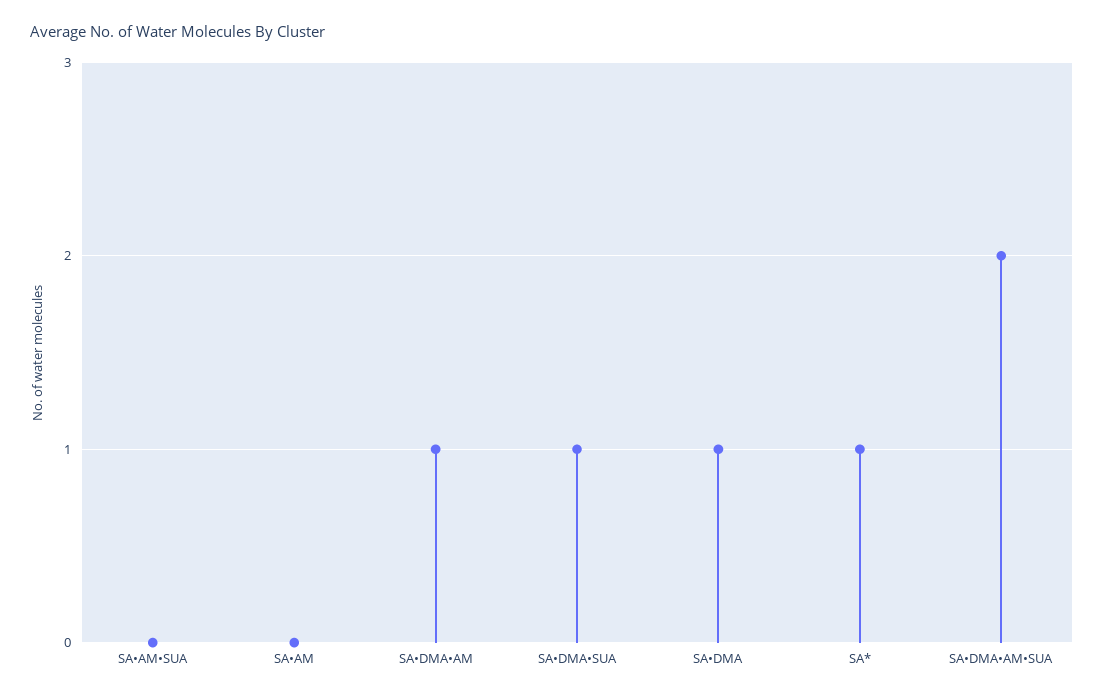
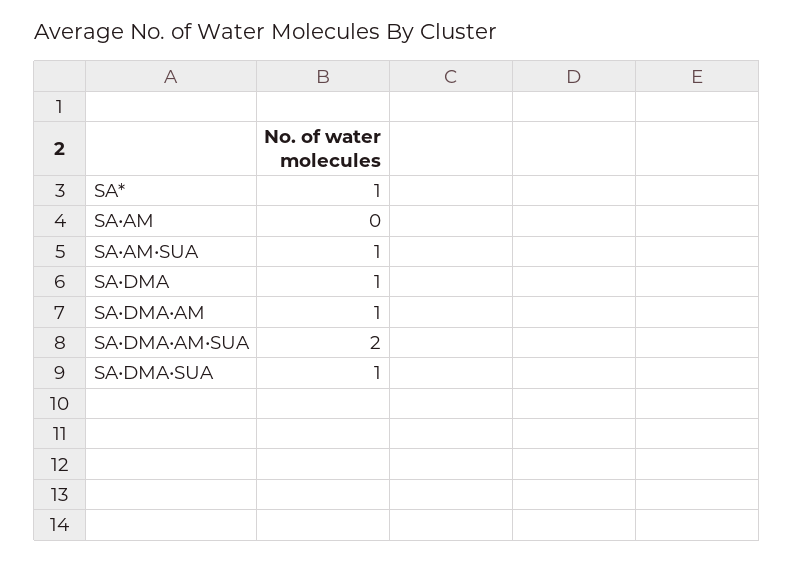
SA•AM•SUA: 0 -> 1

